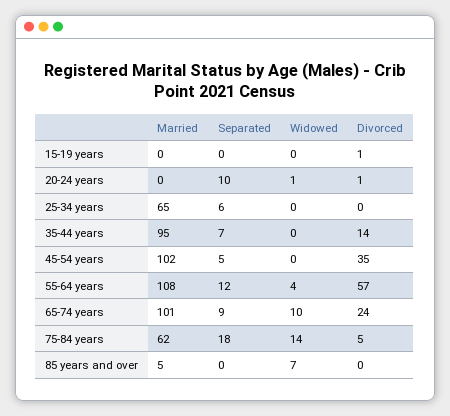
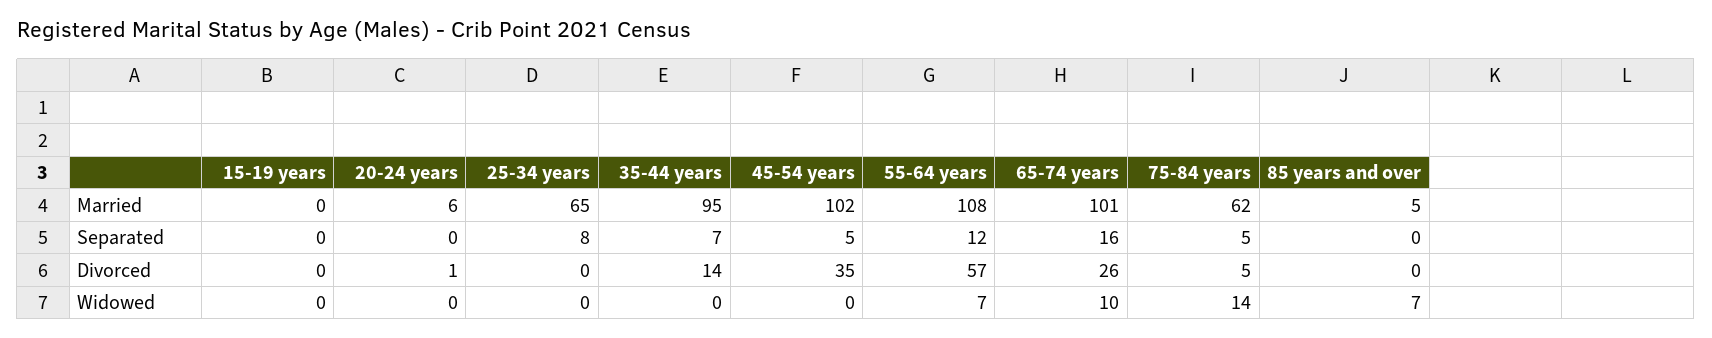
Divorced, 15-19 years: 1 -> 0
Married, 20-24 years: 0 -> 6
Separated, 20-24 years: 10 -> 0
Widowed, 20-24 years: 1 -> 0
Separated, 25-34 years: 6 -> 8
Widowed, 55-64 years: 4 -> 7
Separated, 65-74 years: 9 -> 16
Divorced, 65-74 years: 24 -> 26
Separated, 75-84 years: 18 -> 5

